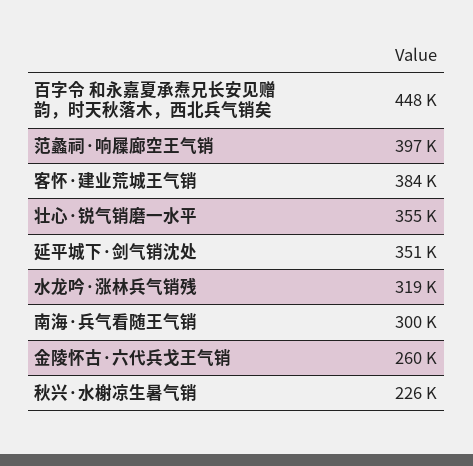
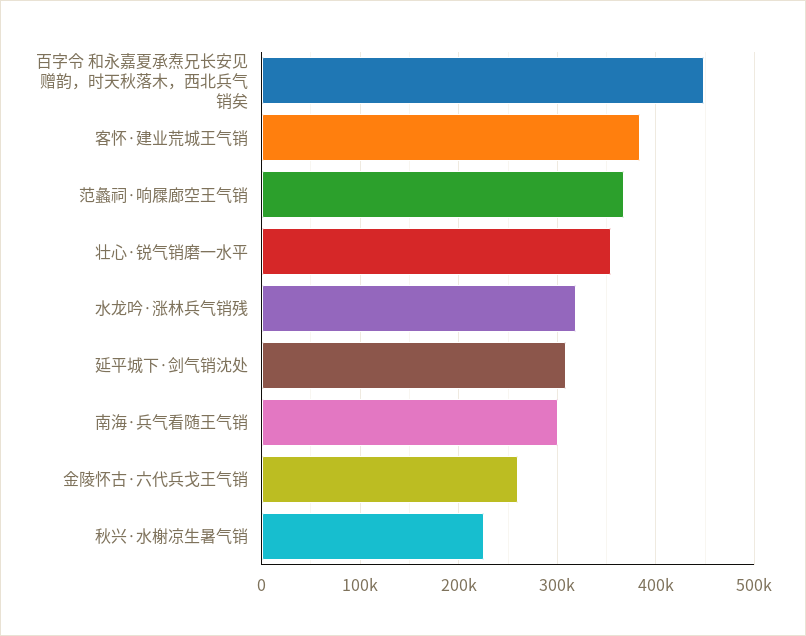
范蠡祠·响屧廊空王气销: 397000 -> 370000
延平城下·剑气销沈处: 351000 -> 310000

